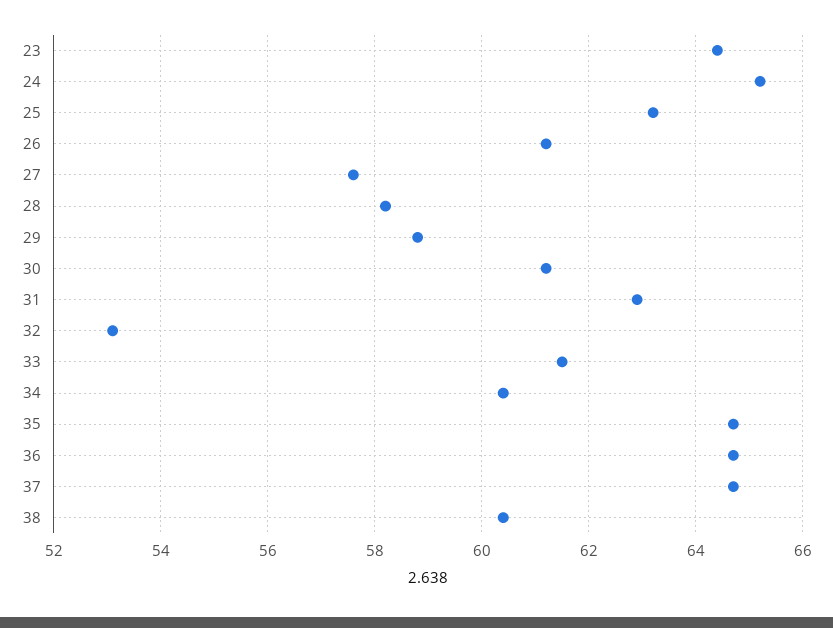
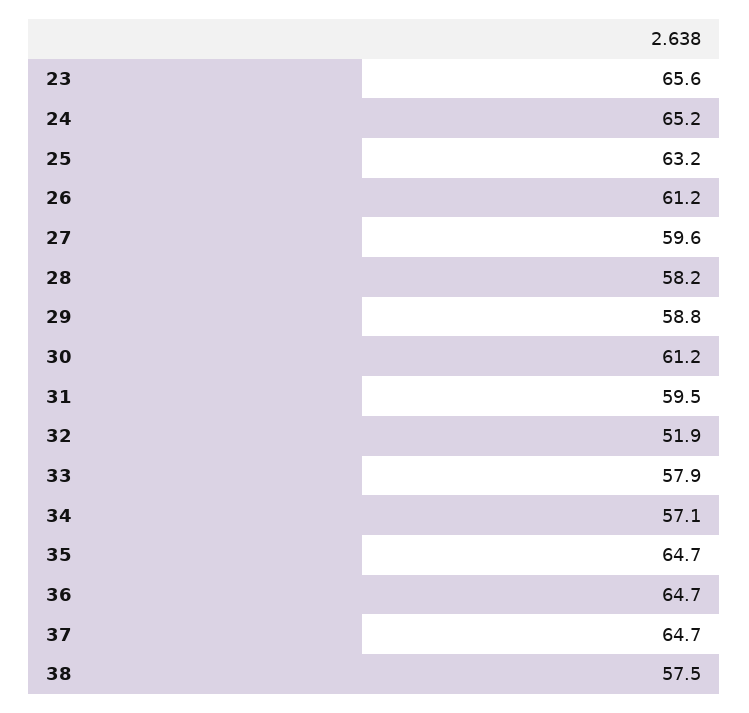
23: 64.5 -> 65.6
27: 57.5 -> 59.6
31: 63 -> 59.5
32: 53 -> 51.9
33: 61.5 -> 57.9
34: 60.5 -> 57.1
38: 60.5 -> 57.5

